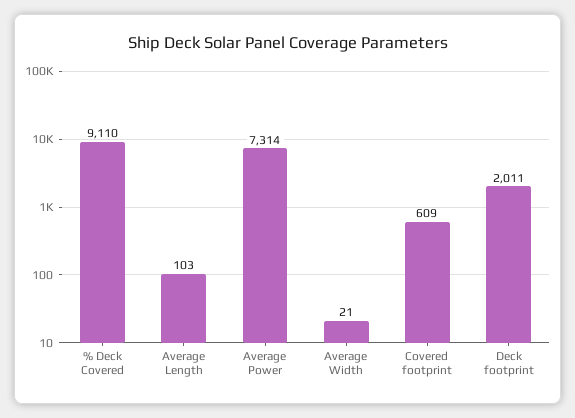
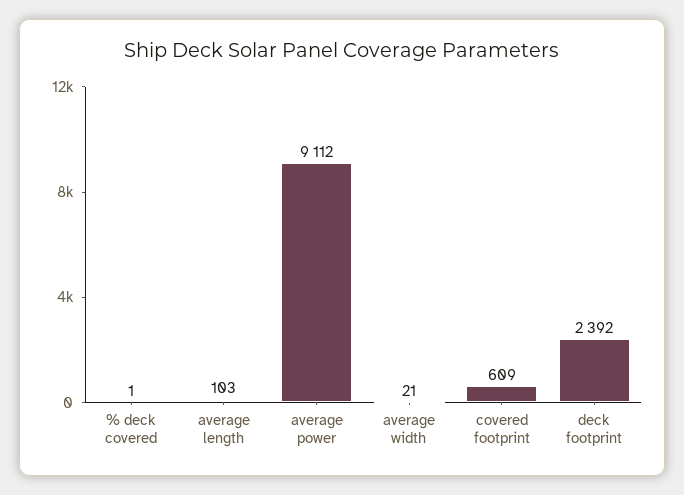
% Deck Covered: 9110 -> 1
Average Power: 7314 -> 9112
Deck footprint: 2011 -> 2392

